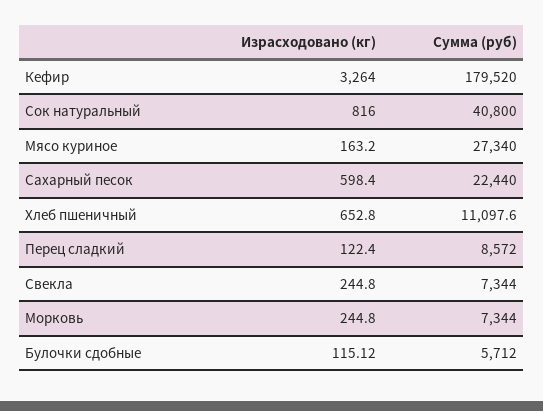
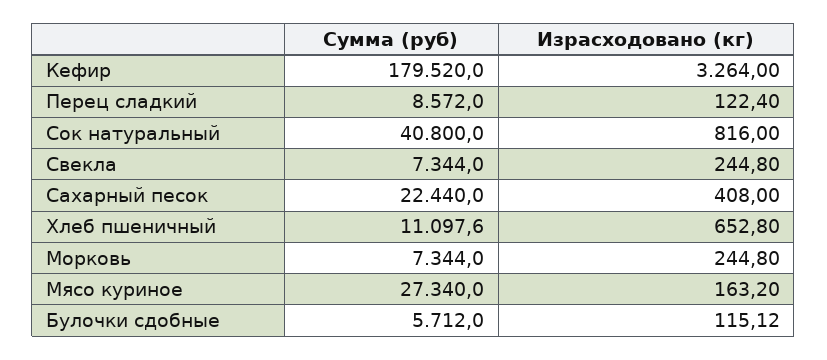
Израсходовано (кг), Сахарный песок: 598.4 -> 408

